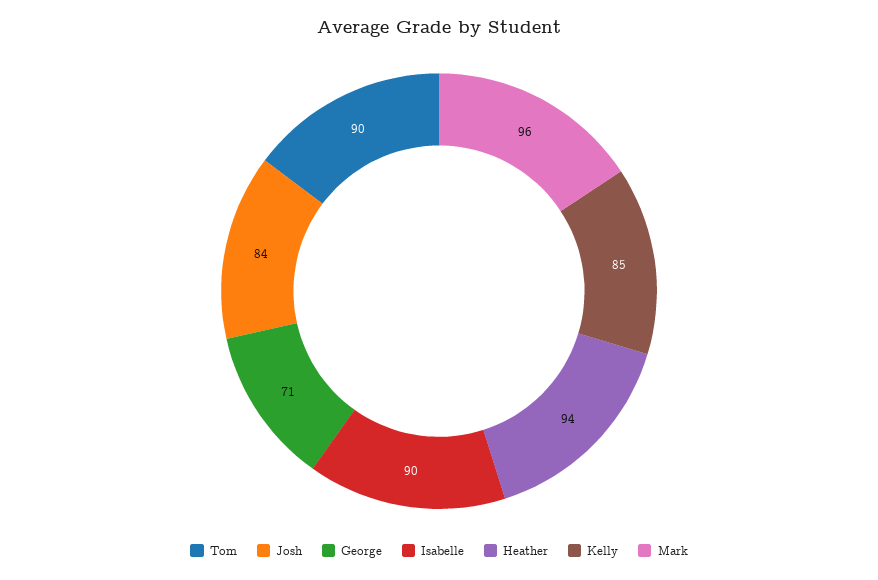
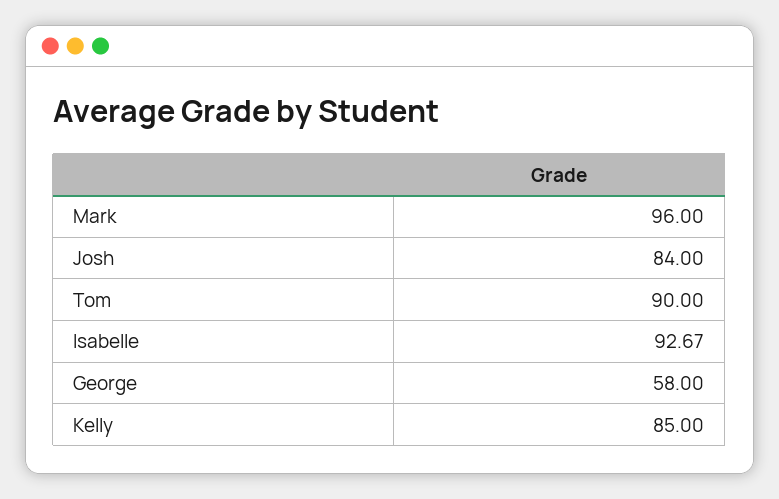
George: 71 -> 58
Isabelle: 90 -> 92.67
Heather: 94 -> none

